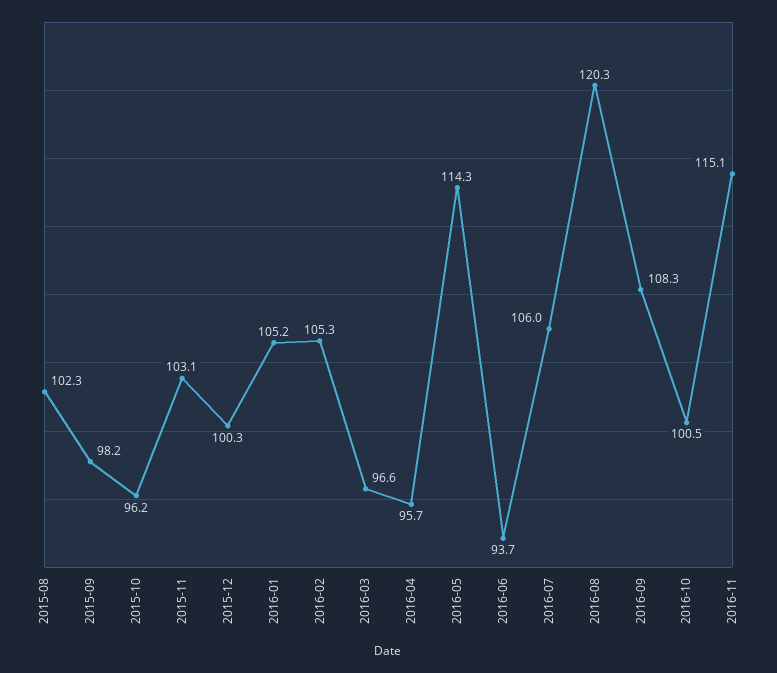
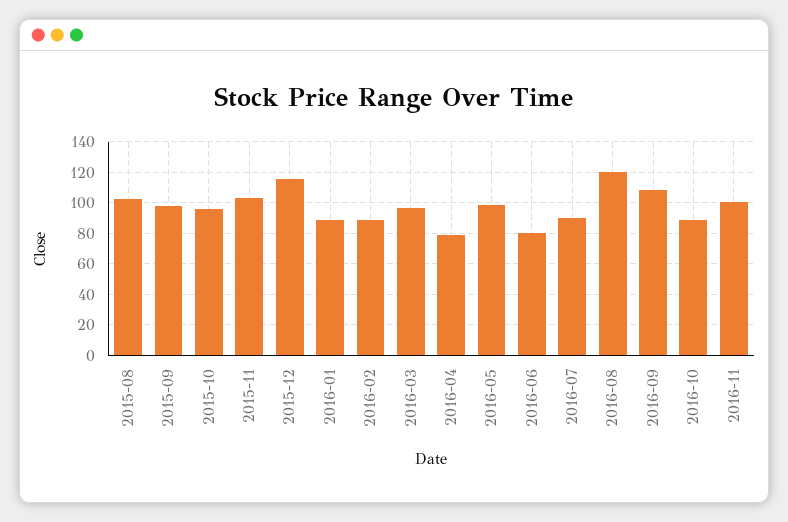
2015-12: 100.3 -> 115
2016-01: 105.2 -> 90
2016-02: 105.3 -> 90
2016-04: 95.7 -> 80
2016-05: 114.3 -> 100
2016-06: 93.7 -> 80
2016-07: 106 -> 90
2016-10: 100.5 -> 90
2016-11: 115.1 -> 100

